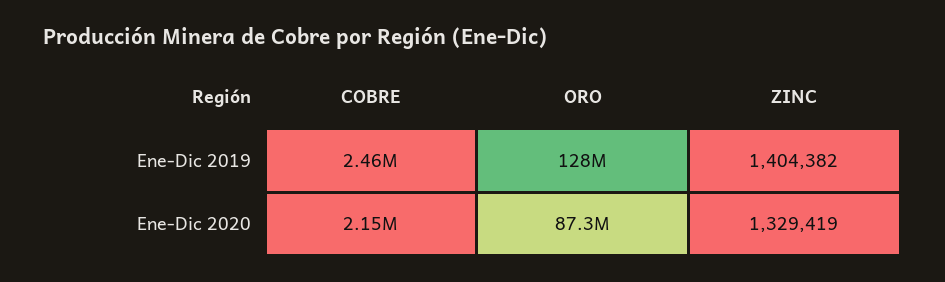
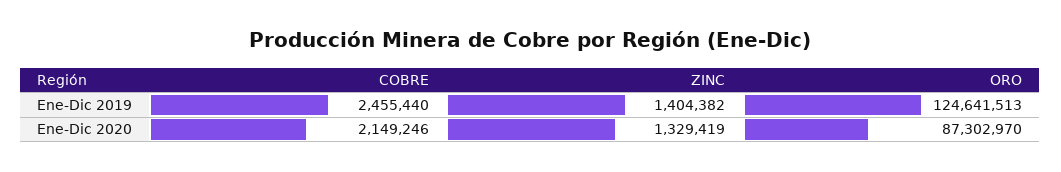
ORO, Ene-Dic 2019: 128000000 -> 124641513

